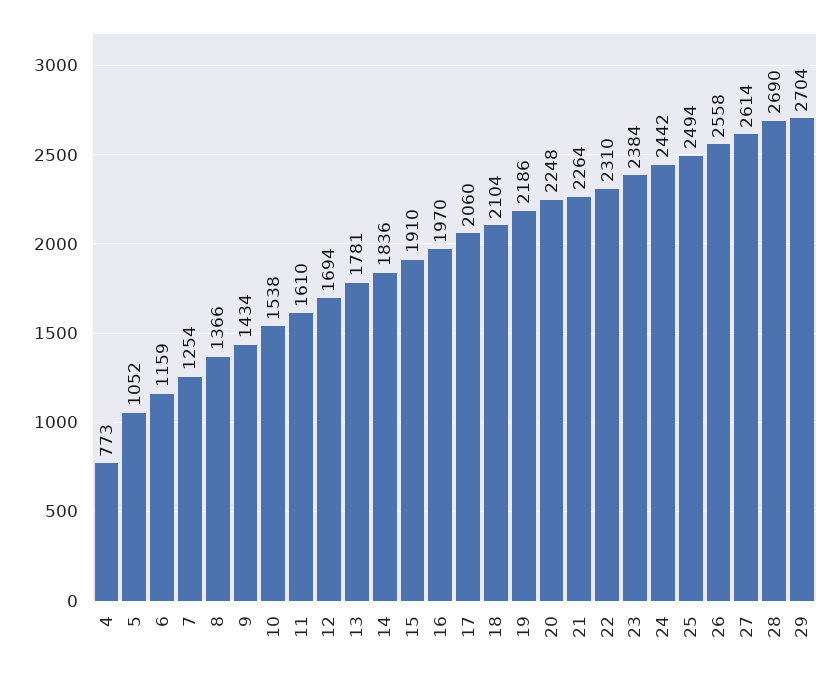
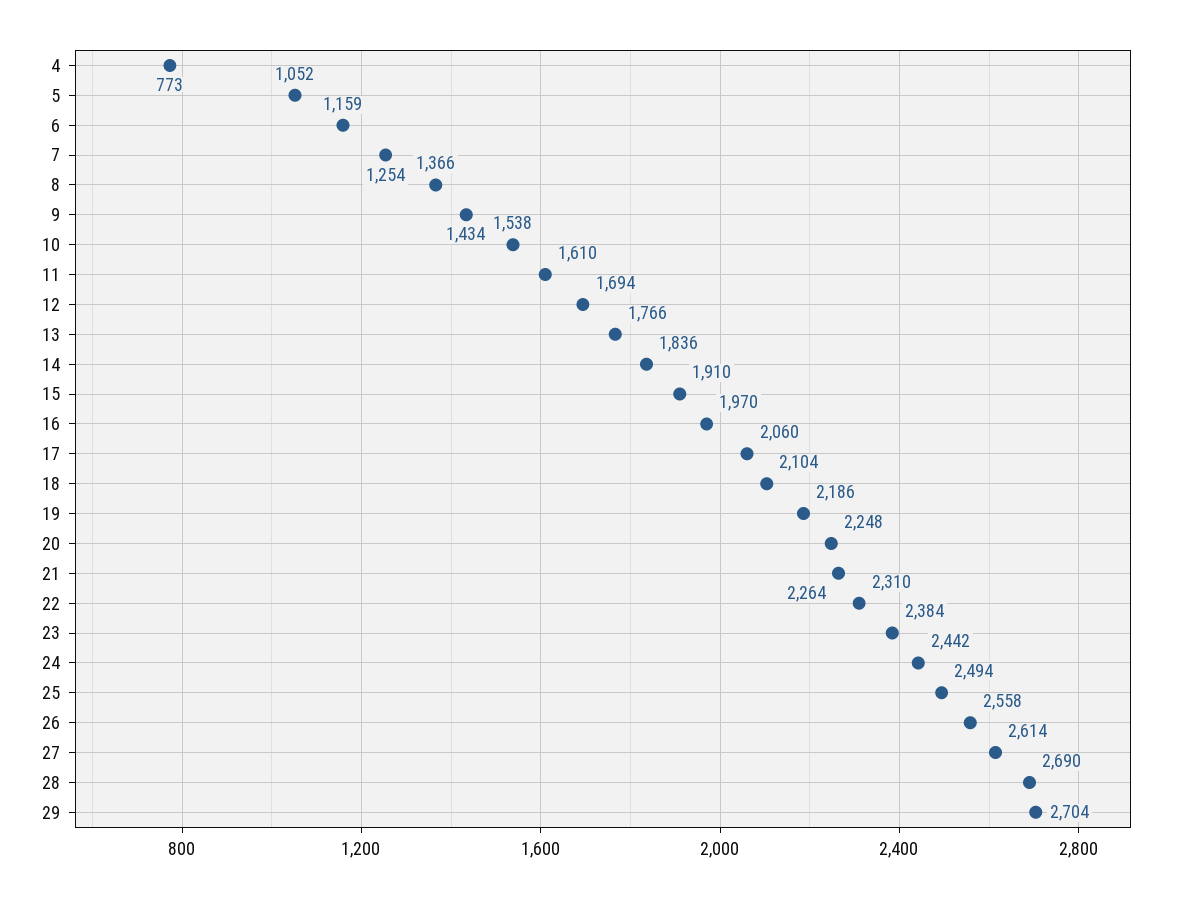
13: 1781 -> 1766

